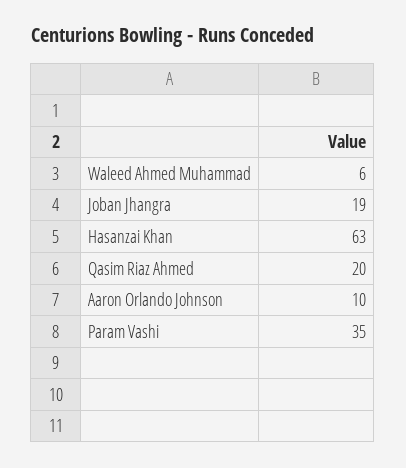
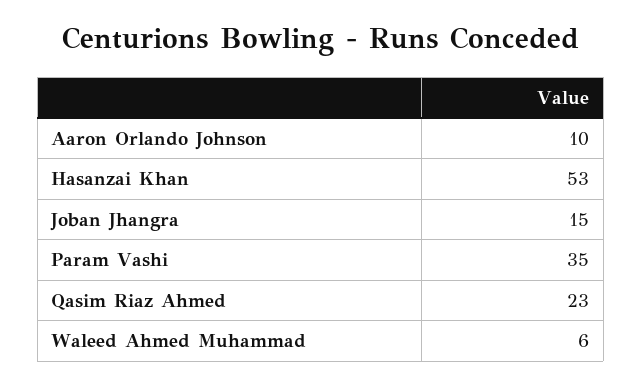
Joban Jhangra: 19 -> 15
Hasanzai Khan: 63 -> 53
Qasim Riaz Ahmed: 20 -> 23

